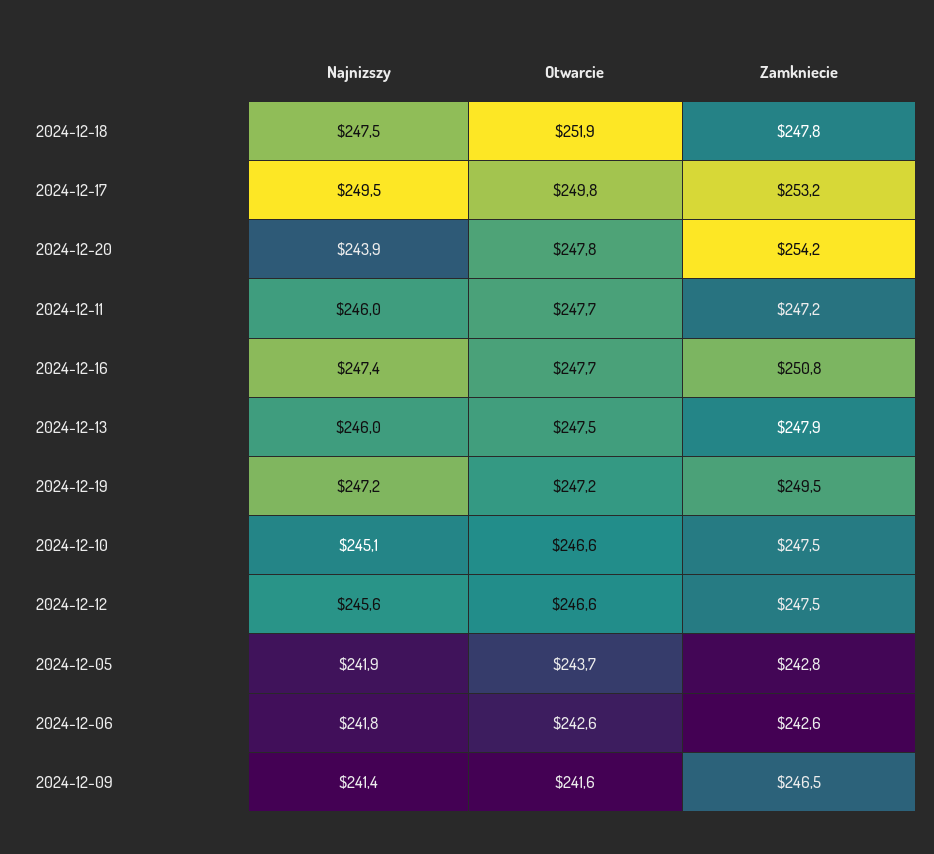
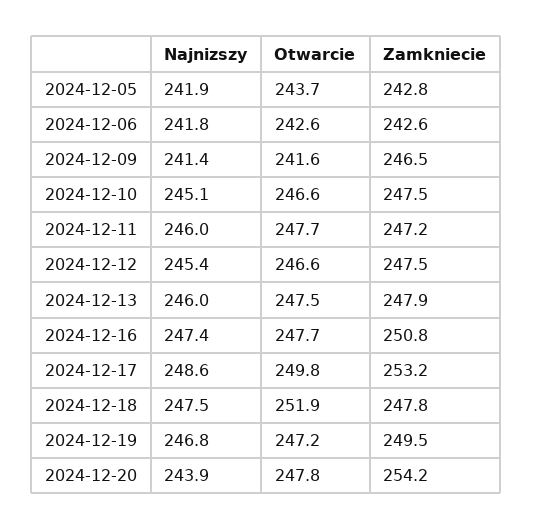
Najnizszy, 2024-12-17: 249.5 -> 248.6
Najnizszy, 2024-12-19: 247.2 -> 246.8
Najnizszy, 2024-12-12: 245.6 -> 245.4

